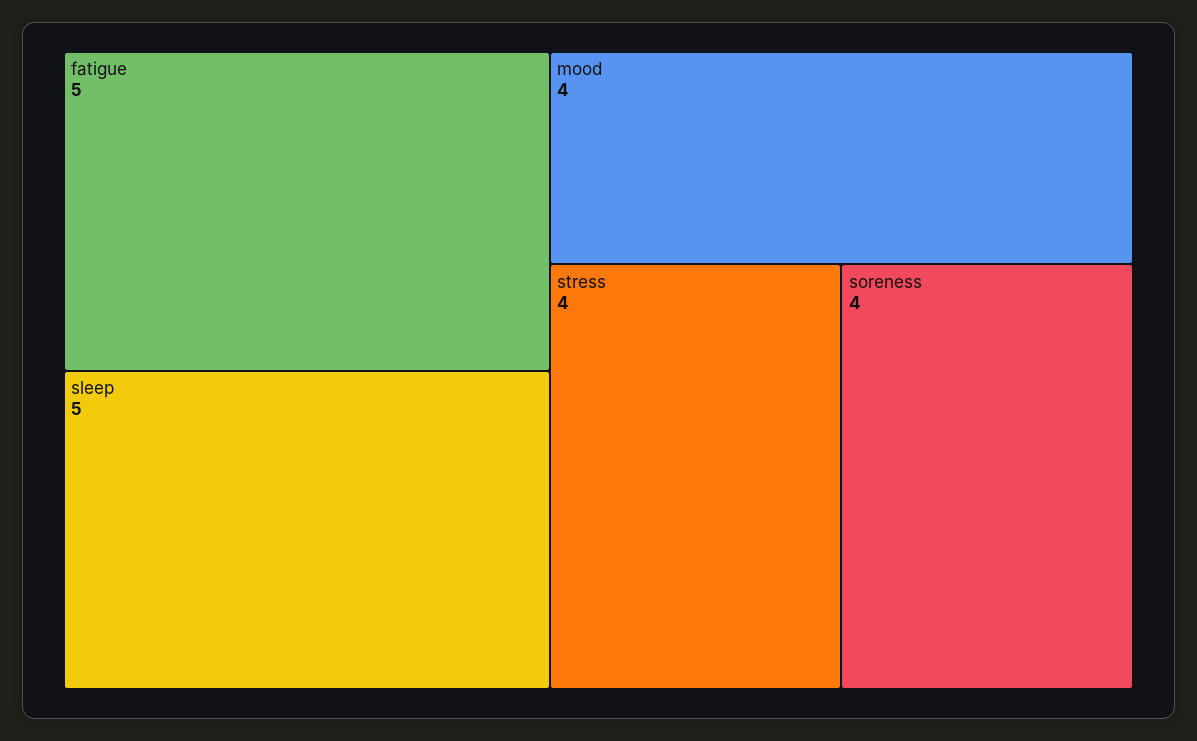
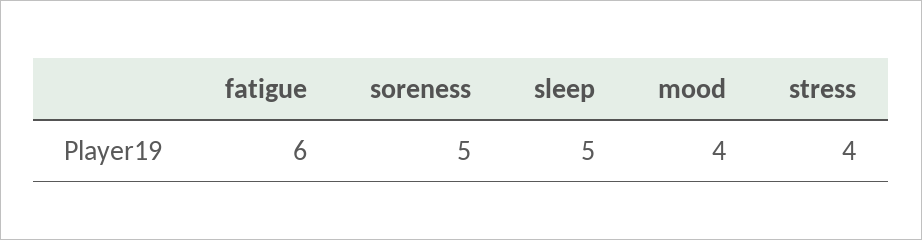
fatigue: 5 -> 6
soreness: 4 -> 5

